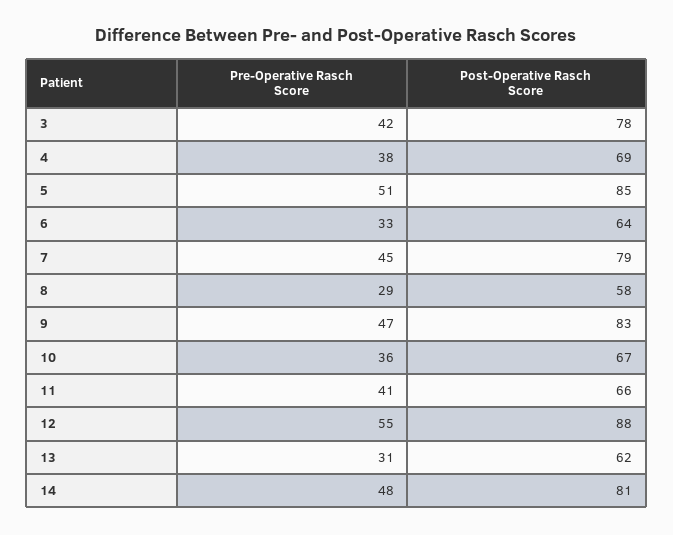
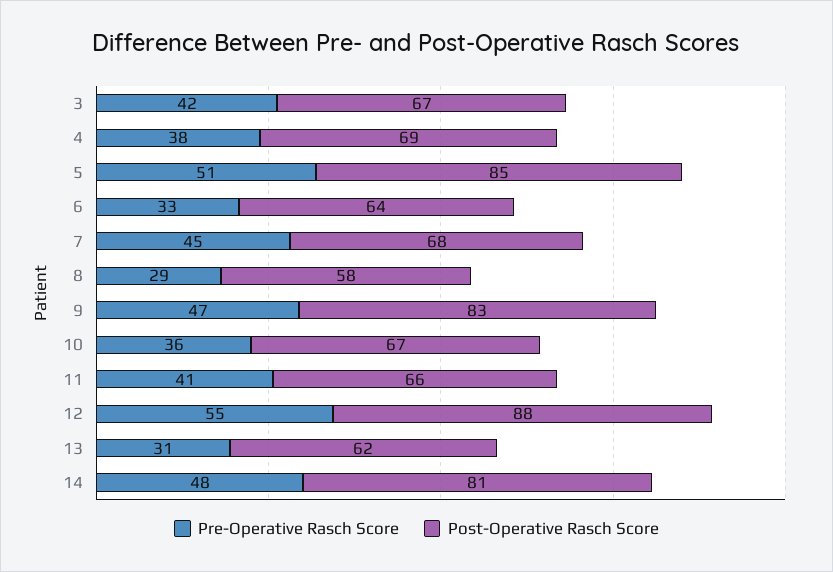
Post-Operative Rasch Score, 3: 78 -> 67
Post-Operative Rasch Score, 7: 79 -> 68

